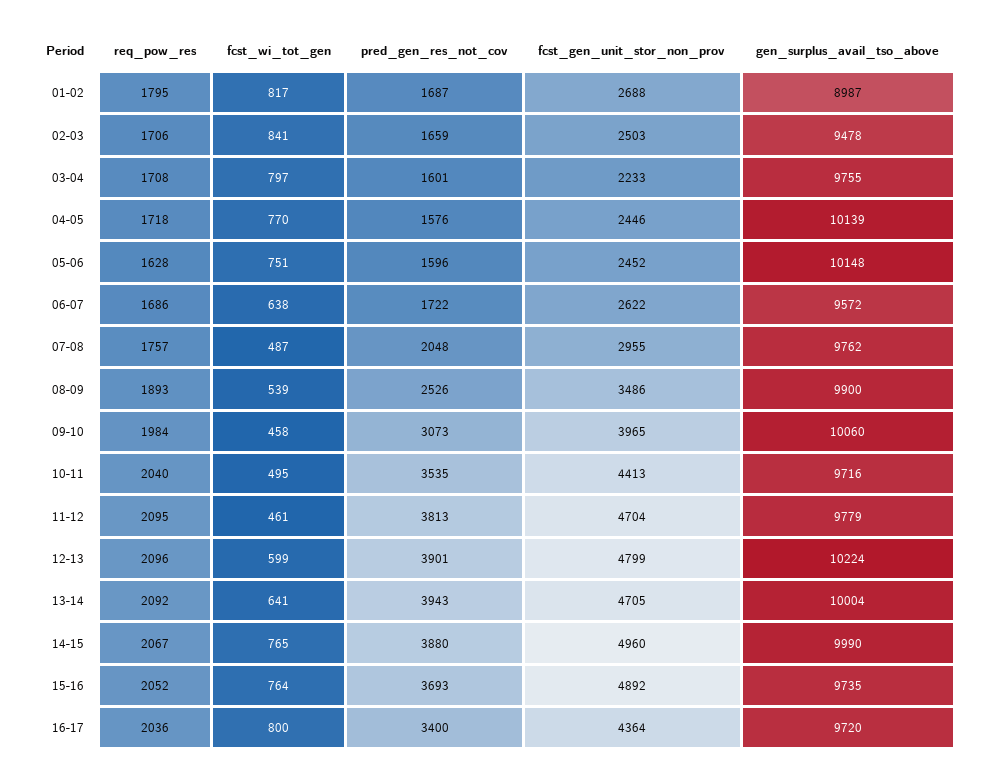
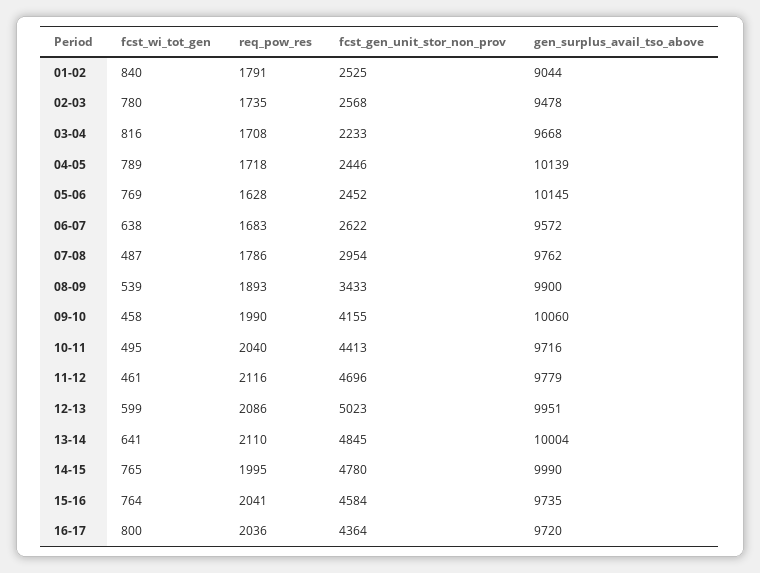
req_pow_res, 01-02: 1795 -> 1791
fcst_wi_tot_gen, 01-02: 817 -> 840
pred_gen_res_not_cov, 01-02: 1687 -> none
fcst_gen_unit_stor_non_prov, 01-02: 2688 -> 2525
gen_surplus_avail_tso_above, 01-02: 8987 -> 9044
req_pow_res, 02-03: 1706 -> 1735
fcst_wi_tot_gen, 02-03: 841 -> 780
pred_gen_res_not_cov, 02-03: 1659 -> none
fcst_gen_unit_stor_non_prov, 02-03: 2503 -> 2568
fcst_wi_tot_gen, 03-04: 797 -> 816
pred_gen_res_not_cov, 03-04: 1601 -> none
gen_surplus_avail_tso_above, 03-04: 9755 -> 9668
fcst_wi_tot_gen, 04-05: 770 -> 789
pred_gen_res_not_cov, 04-05: 1576 -> none
fcst_wi_tot_gen, 05-06: 751 -> 769
pred_gen_res_not_cov, 05-06: 1596 -> none
gen_surplus_avail_tso_above, 05-06: 10148 -> 10145
req_pow_res, 06-07: 1686 -> 1683
pred_gen_res_not_cov, 06-07: 1722 -> none
req_pow_res, 07-08: 1757 -> 1786
pred_gen_res_not_cov, 07-08: 2048 -> none
fcst_gen_unit_stor_non_prov, 07-08: 2955 -> 2954
pred_gen_res_not_cov, 08-09: 2526 -> none
fcst_gen_unit_stor_non_prov, 08-09: 3486 -> 3433
req_pow_res, 09-10: 1984 -> 1990
pred_gen_res_not_cov, 09-10: 3073 -> none
fcst_gen_unit_stor_non_prov, 09-10: 3965 -> 4155
pred_gen_res_not_cov, 10-11: 3535 -> none
req_pow_res, 11-12: 2095 -> 2116
pred_gen_res_not_cov, 11-12: 3813 -> none
fcst_gen_unit_stor_non_prov, 11-12: 4704 -> 4696
req_pow_res, 12-13: 2096 -> 2086
pred_gen_res_not_cov, 12-13: 3901 -> none
fcst_gen_unit_stor_non_prov, 12-13: 4799 -> 5023
gen_surplus_avail_tso_above, 12-13: 10224 -> 9951
req_pow_res, 13-14: 2092 -> 2110
pred_gen_res_not_cov, 13-14: 3943 -> none
fcst_gen_unit_stor_non_prov, 13-14: 4705 -> 4845
req_pow_res, 14-15: 2067 -> 1995
pred_gen_res_not_cov, 14-15: 3880 -> none
fcst_gen_unit_stor_non_prov, 14-15: 4960 -> 4780
req_pow_res, 15-16: 2052 -> 2041
pred_gen_res_not_cov, 15-16: 3693 -> none
fcst_gen_unit_stor_non_prov, 15-16: 4892 -> 4584
pred_gen_res_not_cov, 16-17: 3400 -> none

